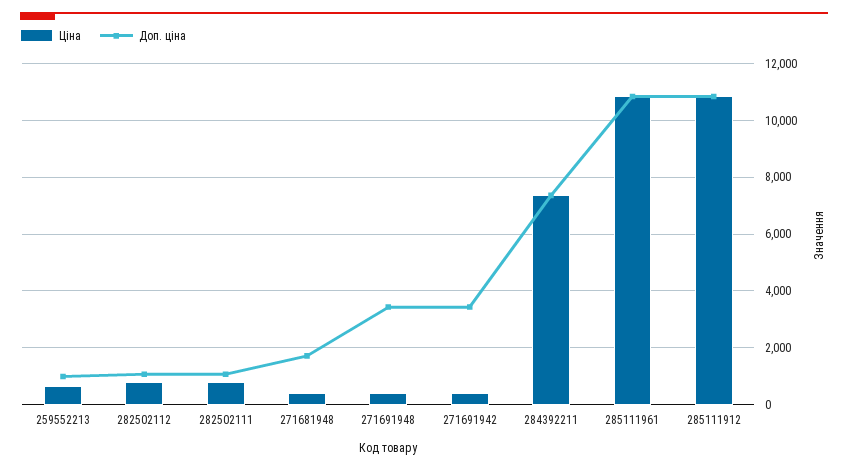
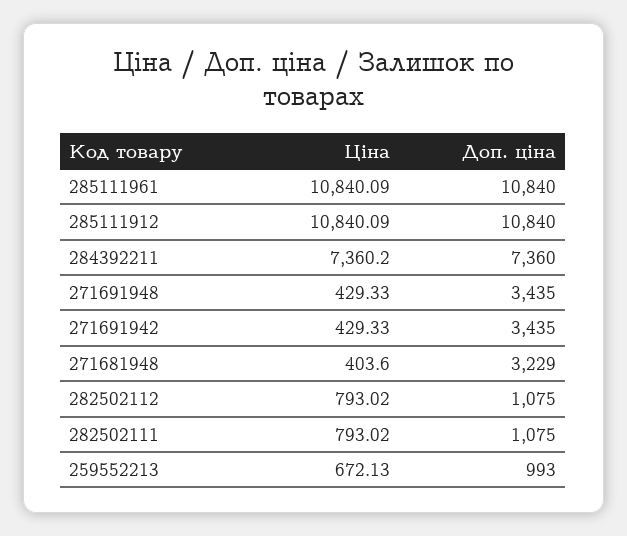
Доп. ціна, 271681948: 1750 -> 3229

